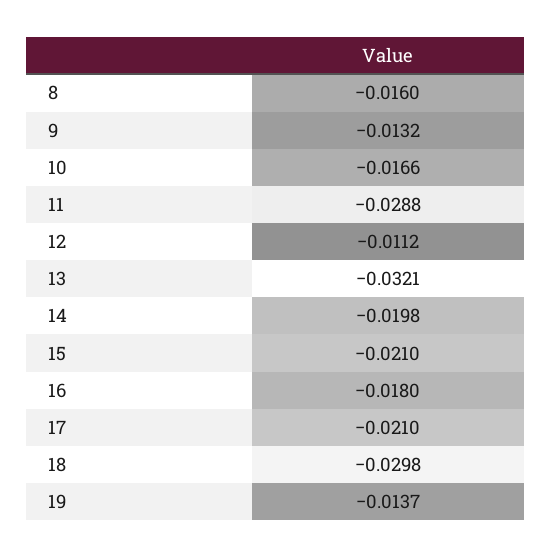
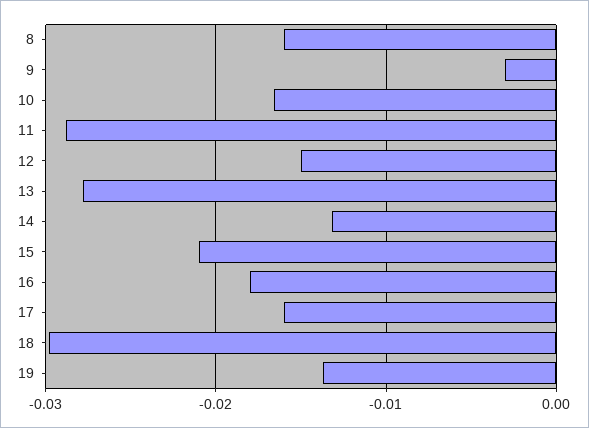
9: -0.0132 -> -0.003
12: -0.0112 -> -0.015
13: -0.0321 -> -0.028
14: -0.0198 -> -0.013
17: -0.021 -> -0.016

